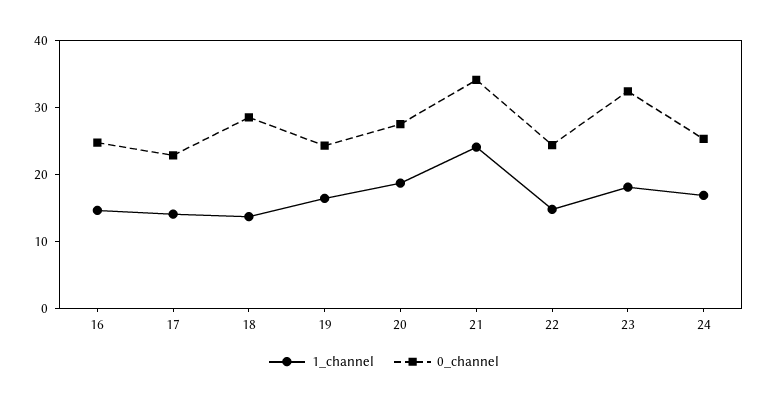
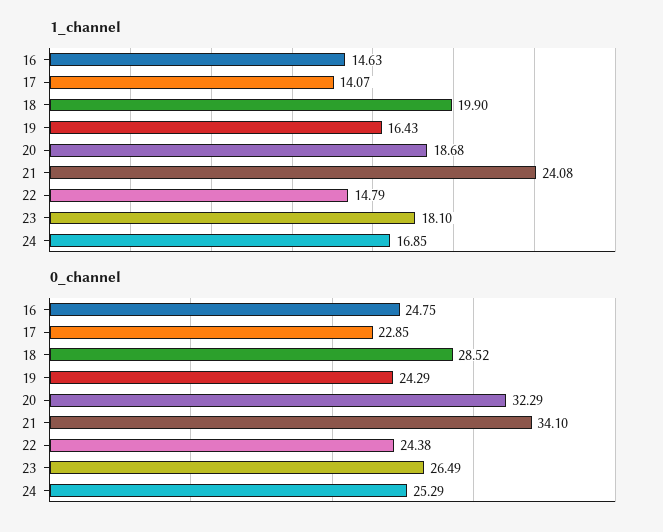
1_channel, 18: 14 -> 19.9
0_channel, 20: 28 -> 32.29
0_channel, 23: 32 -> 26.49

